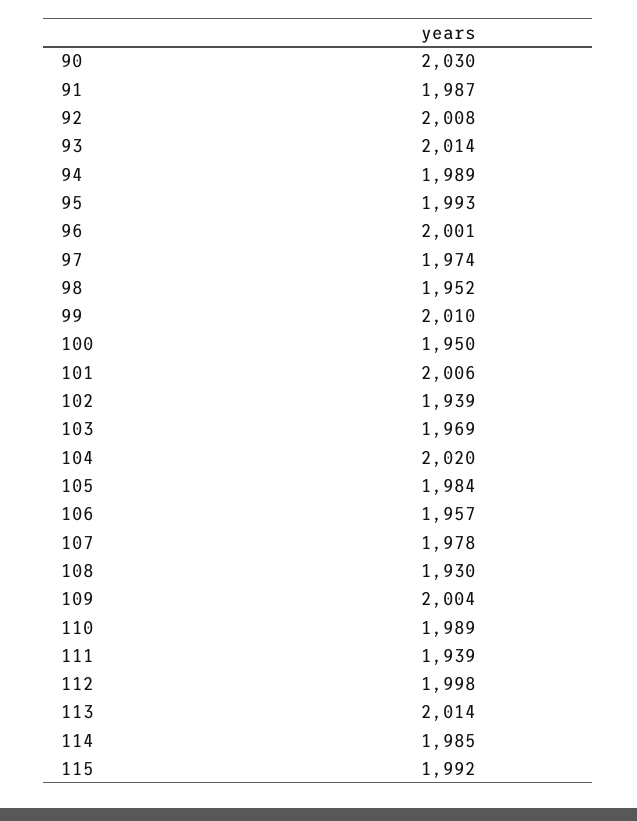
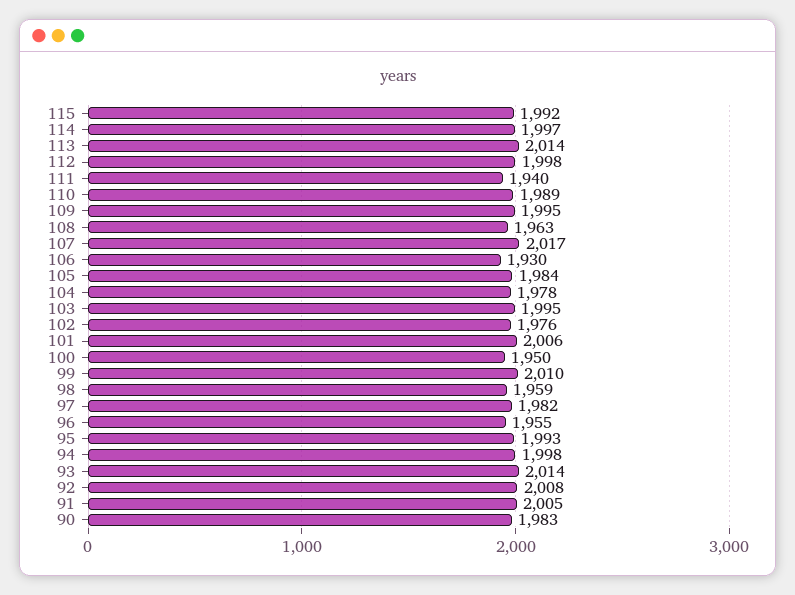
90: 2030 -> 1983
91: 1987 -> 2005
94: 1989 -> 1998
96: 2001 -> 1955
97: 1974 -> 1982
98: 1952 -> 1959
102: 1939 -> 1976
103: 1969 -> 1995
104: 2020 -> 1978
106: 1957 -> 1930
107: 1978 -> 2017
108: 1930 -> 1963
109: 2004 -> 1995
111: 1939 -> 1940
114: 1985 -> 1997

